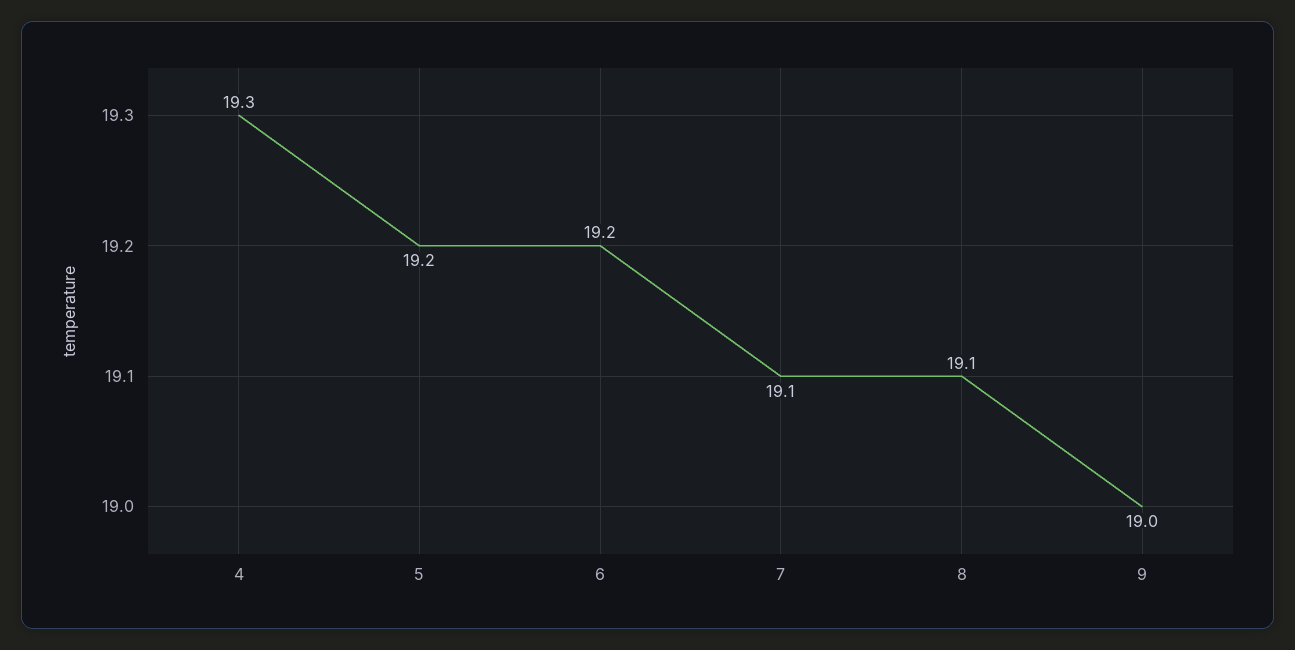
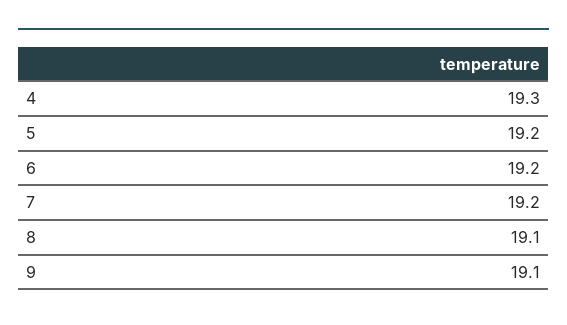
7: 19.1 -> 19.2
9: 19 -> 19.1

